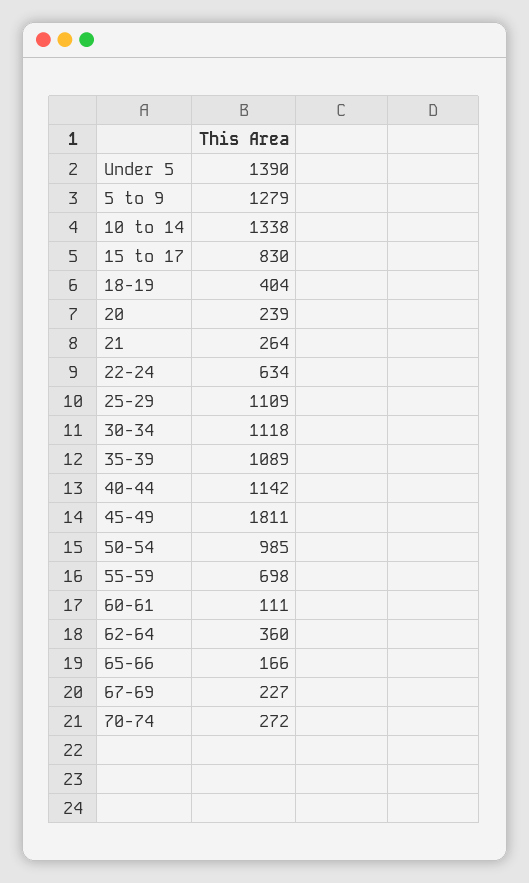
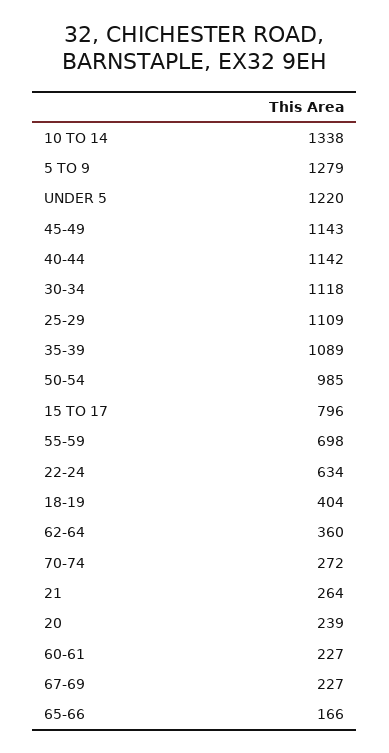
Under 5: 1390 -> 1220
15 to 17: 830 -> 796
45-49: 1811 -> 1143
60-61: 111 -> 227

